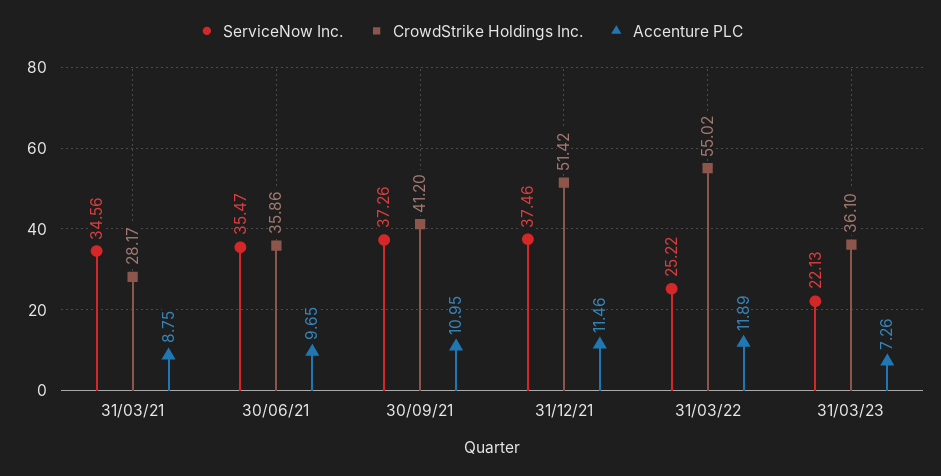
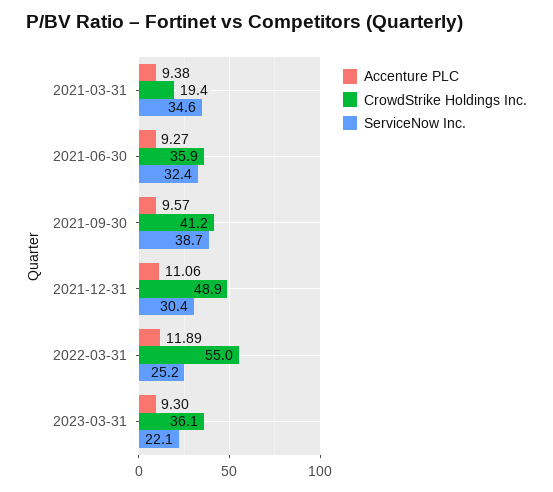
CrowdStrike Holdings Inc., 31/03/21: 28.17 -> 19.4
Accenture PLC, 31/03/21: 8.75 -> 9.38
ServiceNow Inc., 30/06/21: 35.47 -> 32.4
Accenture PLC, 30/06/21: 9.65 -> 9.27
ServiceNow Inc., 30/09/21: 37.26 -> 38.7
Accenture PLC, 30/09/21: 10.95 -> 9.57
ServiceNow Inc., 31/12/21: 37.46 -> 30.4
CrowdStrike Holdings Inc., 31/12/21: 51.42 -> 48.9
Accenture PLC, 31/12/21: 11.46 -> 11.06
Accenture PLC, 31/03/23: 7.26 -> 9.3

